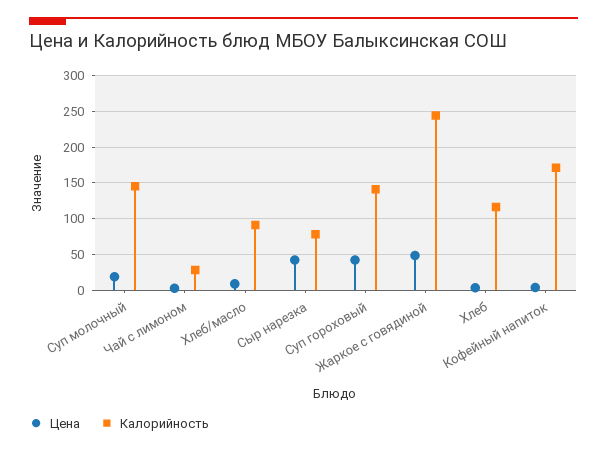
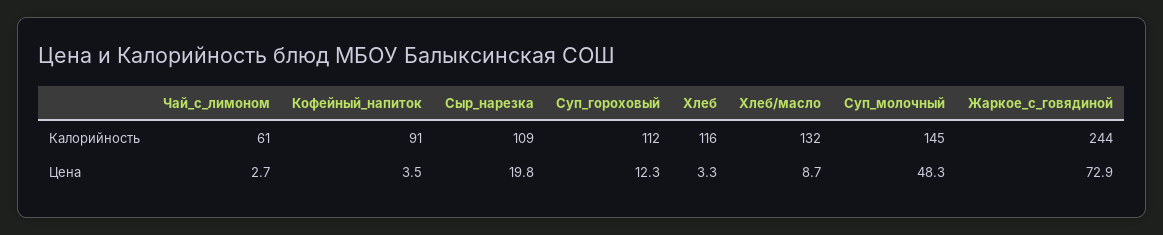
Цена, Суп молочный: 20 -> 48.3
Калорийность, Чай с лимоном: 30 -> 61
Калорийность, Хлеб/масло: 90 -> 132
Цена, Сыр нарезка: 40 -> 19.8
Калорийность, Сыр нарезка: 80 -> 109
Цена, Суп гороховый: 40 -> 12.3
Калорийность, Суп гороховый: 140 -> 112
Цена, Жаркое с говядиной: 50 -> 72.9
Калорийность, Кофейный напиток: 170 -> 91

